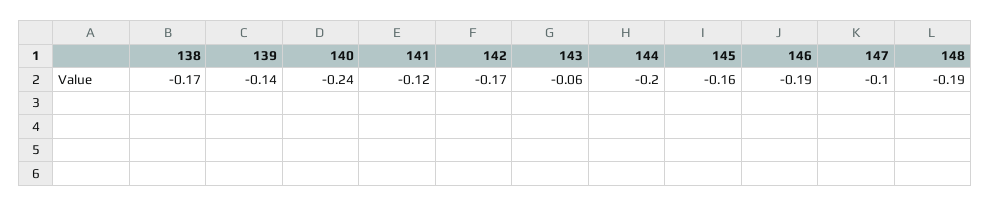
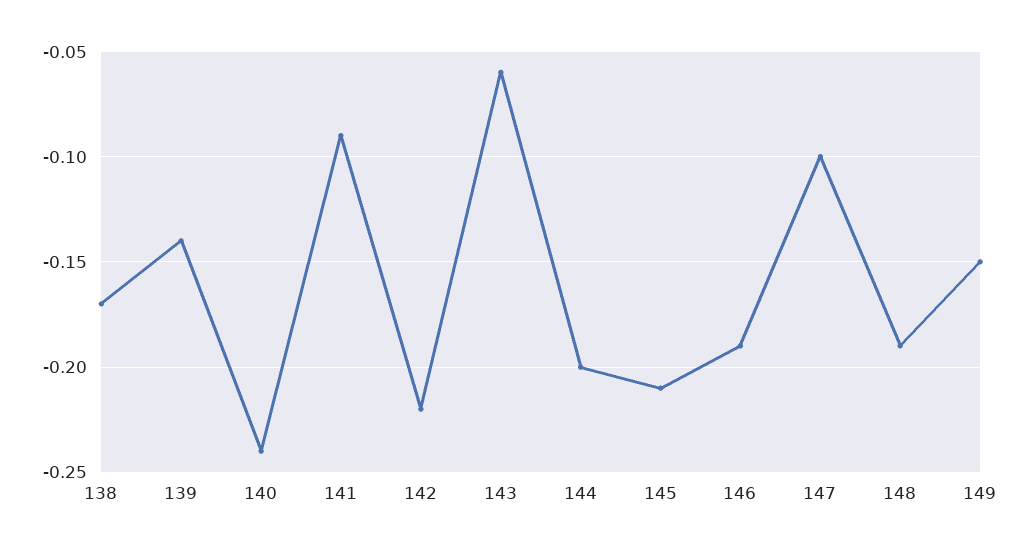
141: -0.12 -> -0.09
142: -0.17 -> -0.22
145: -0.16 -> -0.21
149: none -> -0.15

